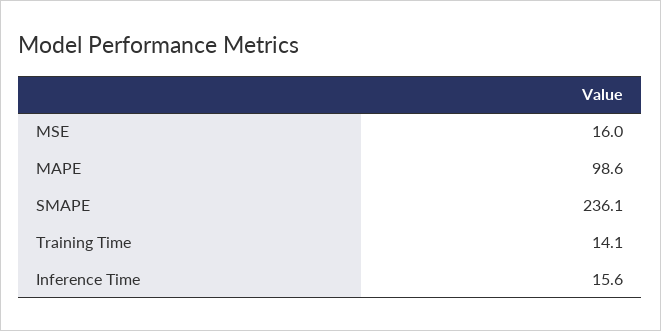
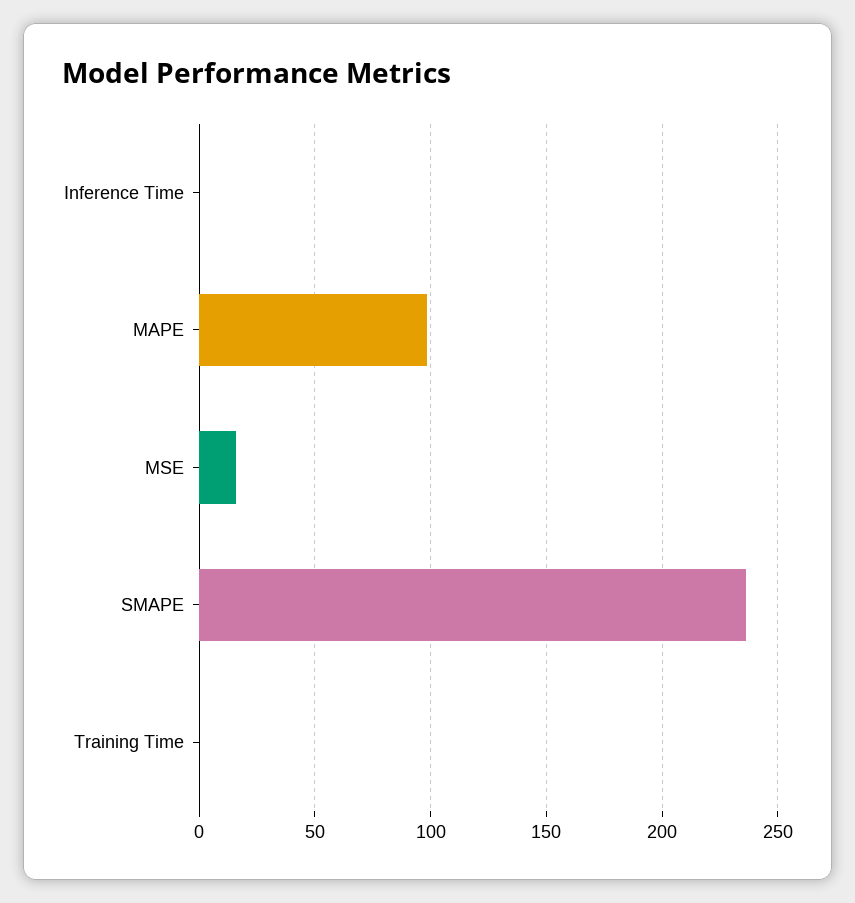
Training Time: 14.1 -> 0
Inference Time: 15.6 -> 0

